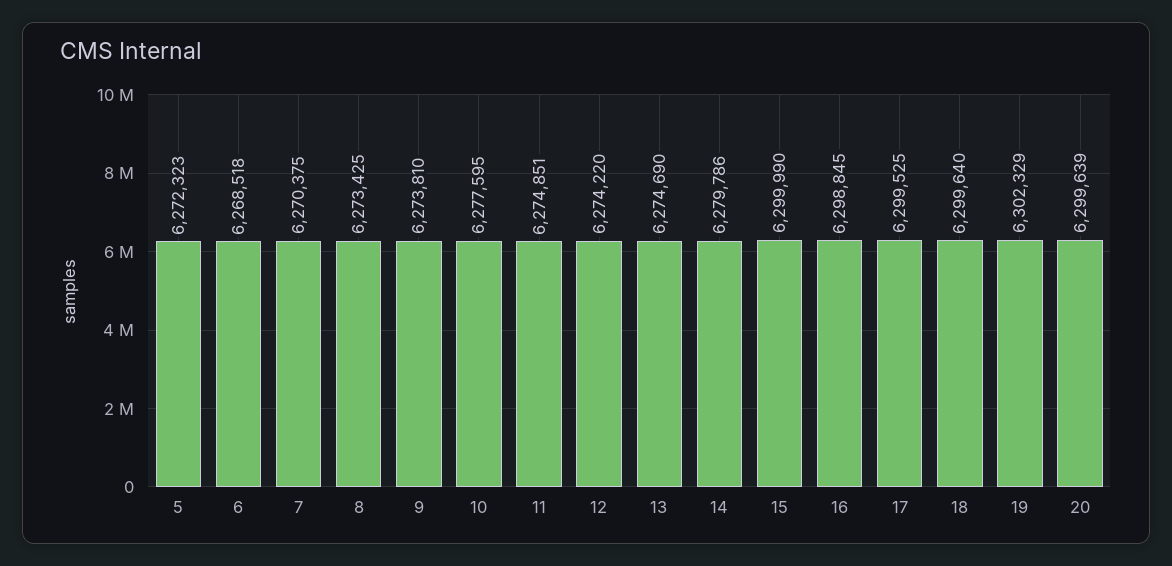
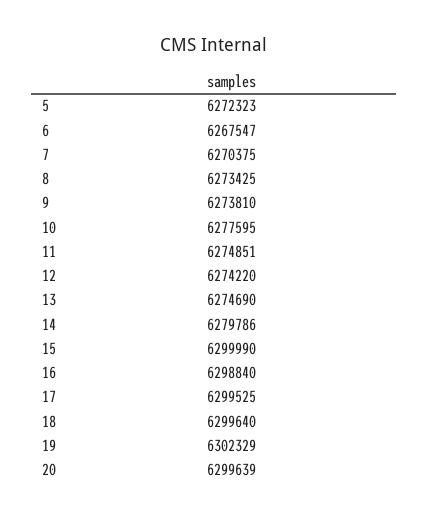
6: 6268518 -> 6267547
16: 6298845 -> 6298840

